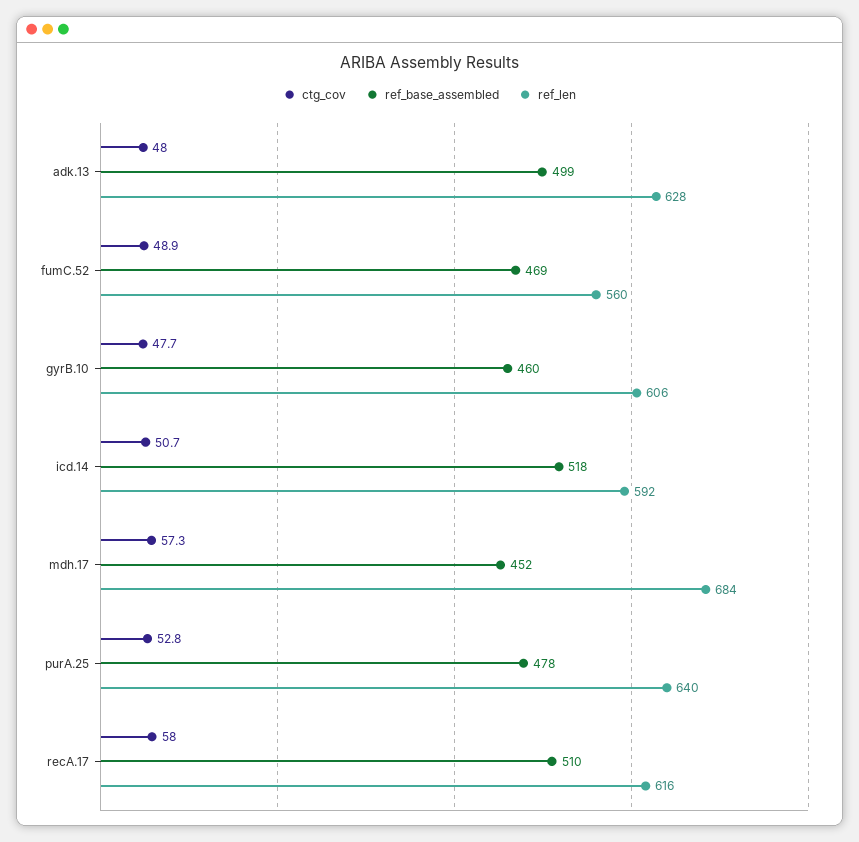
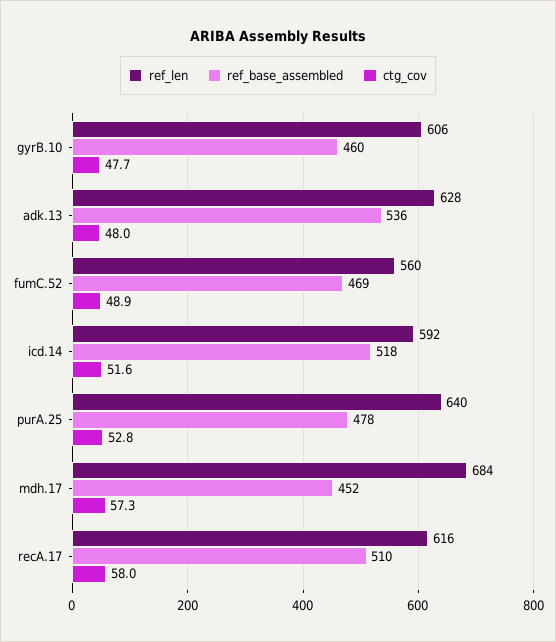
ref_base_assembled, adk.13: 499 -> 536
ctg_cov, icd.14: 50.7 -> 51.6

